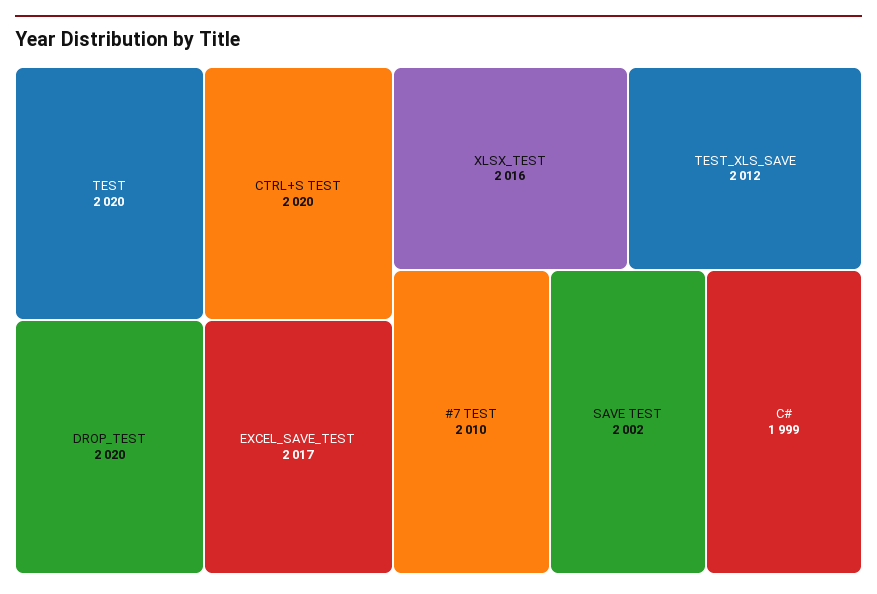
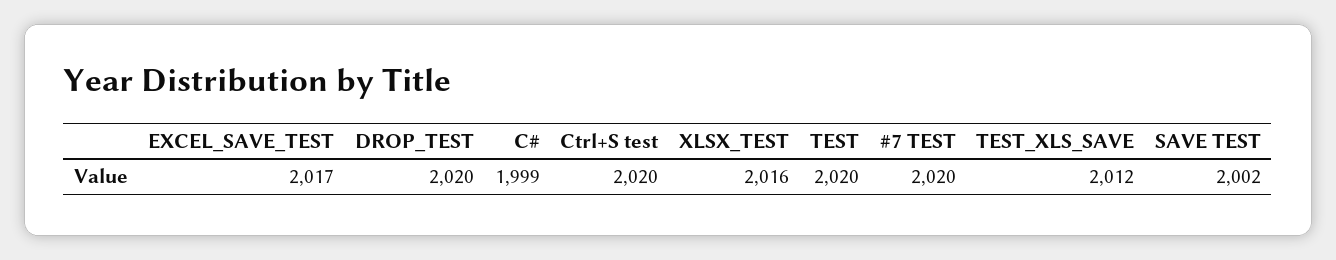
#7 TEST: 2010 -> 2020

